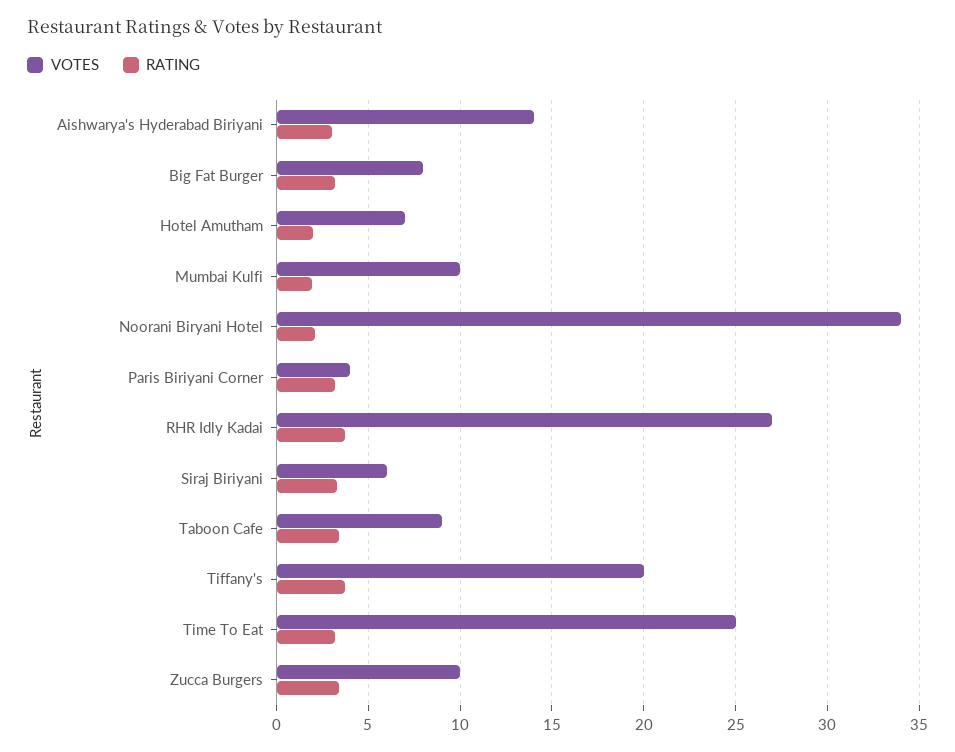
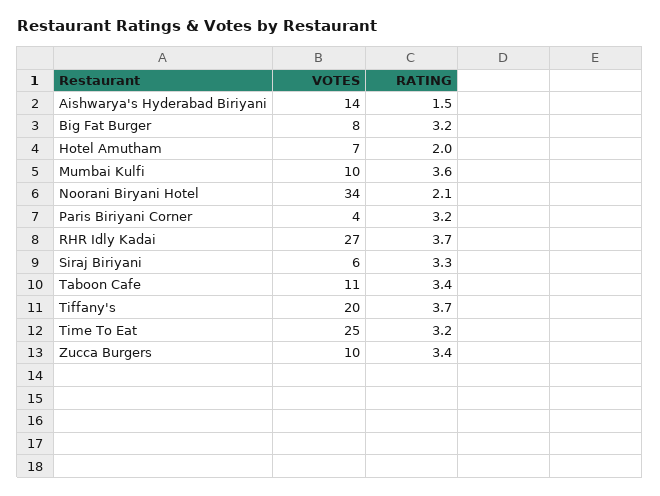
RATING, Aishwarya's Hyderabad Biriyani: 3 -> 1.5
RATING, Mumbai Kulfi: 2 -> 3.6
VOTES, Taboon Cafe: 9 -> 11

